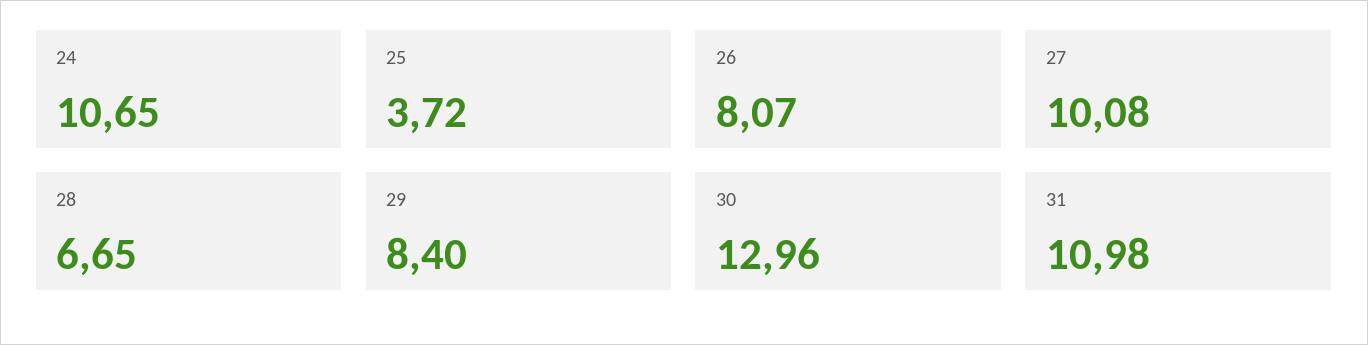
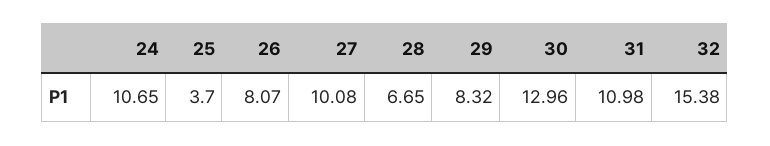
25: 3.72 -> 3.7
29: 8.4 -> 8.32
32: none -> 15.38

